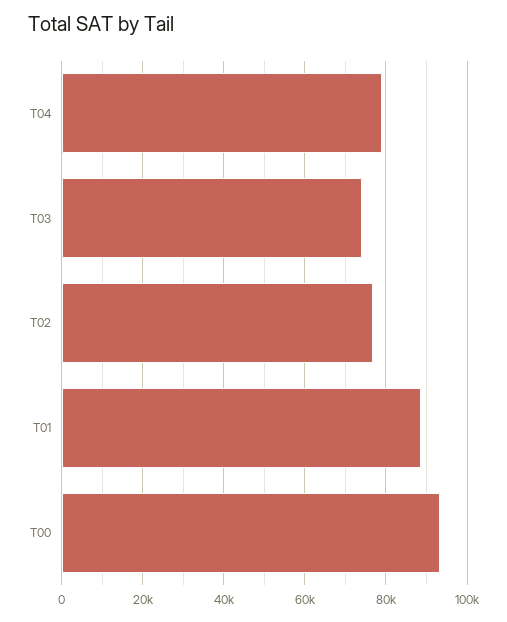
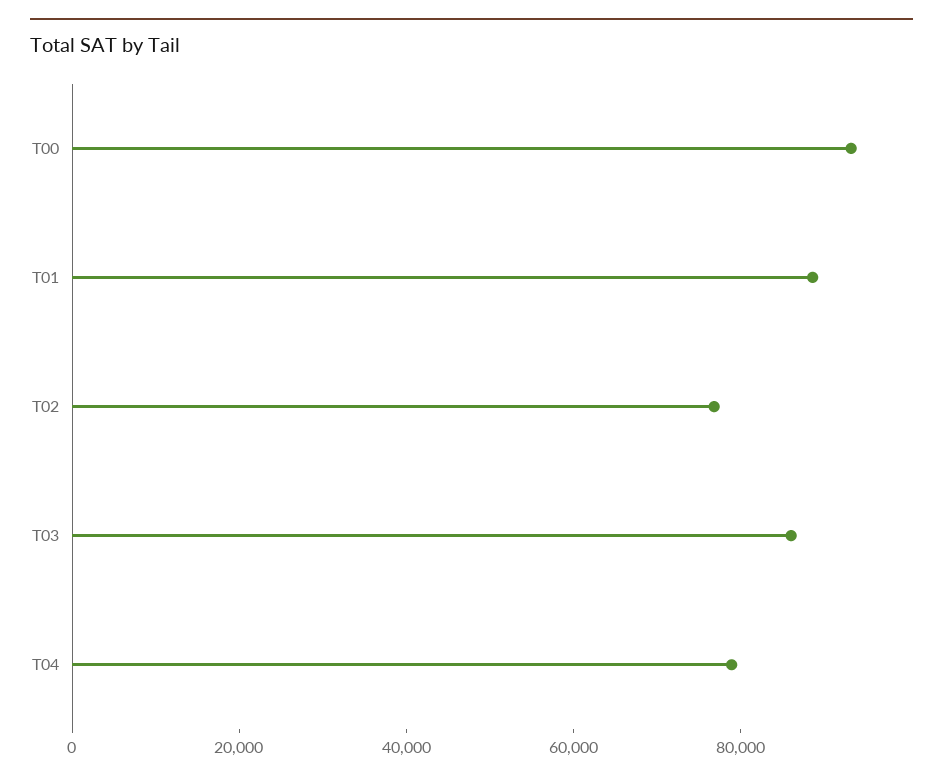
T03: 74000 -> 85000

